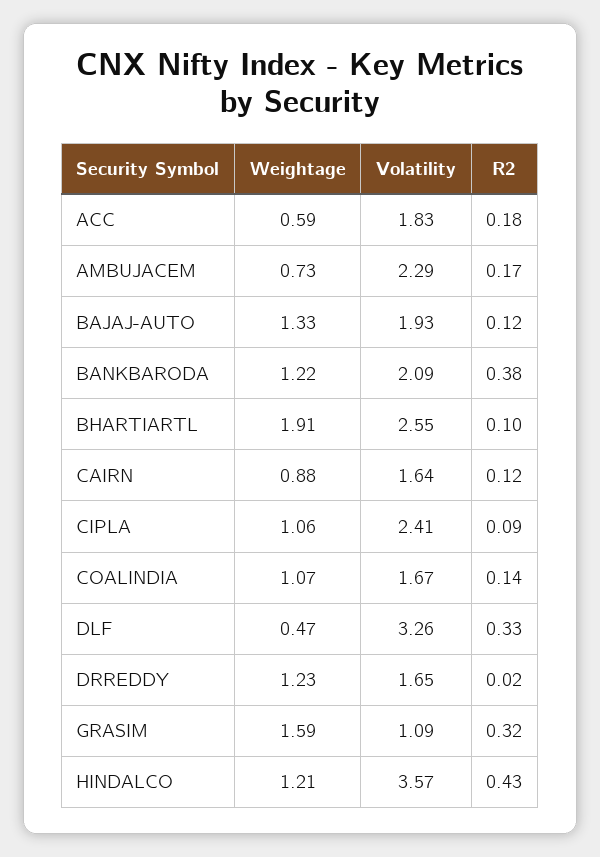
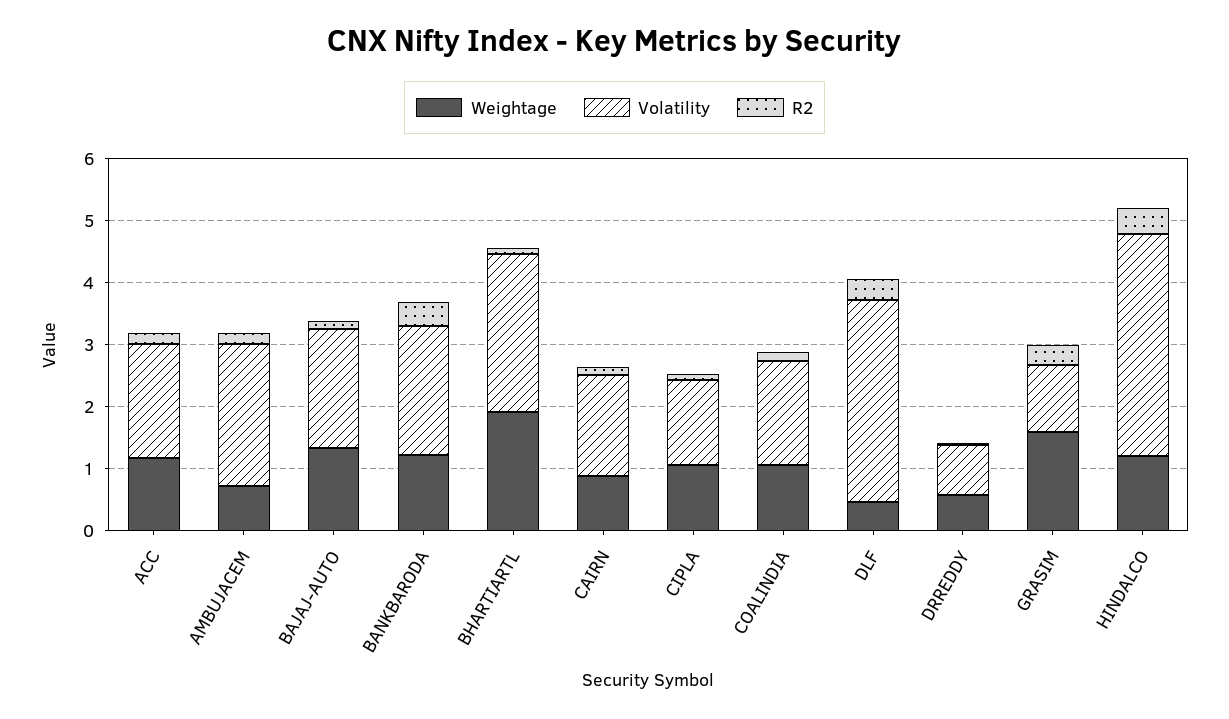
Weightage, ACC: 0.59 -> 1.2
Volatility, CIPLA: 2.41 -> 1.4
Weightage, DRREDDY: 1.23 -> 0.6
Volatility, DRREDDY: 1.65 -> 0.8

